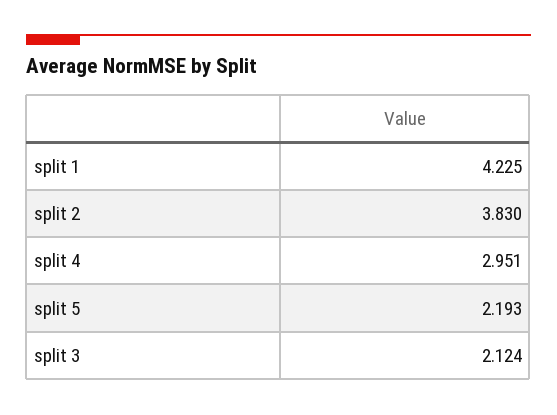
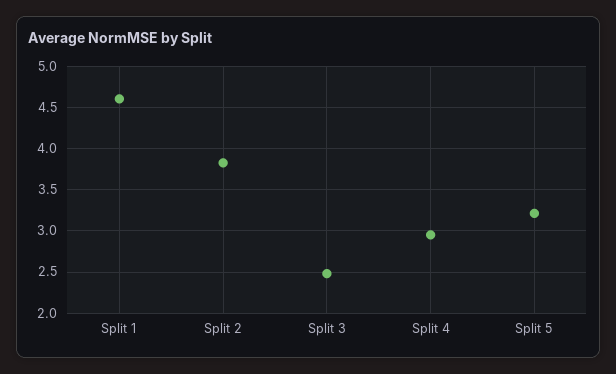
split 1: 4.225 -> 4.6
split 5: 2.193 -> 3.2
split 3: 2.124 -> 2.5

